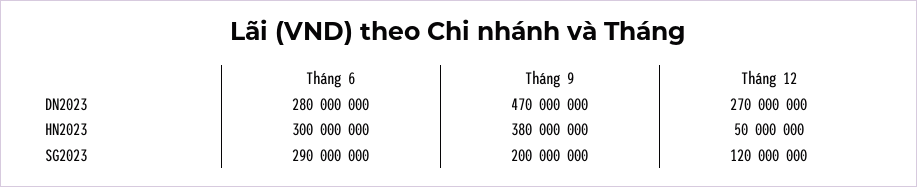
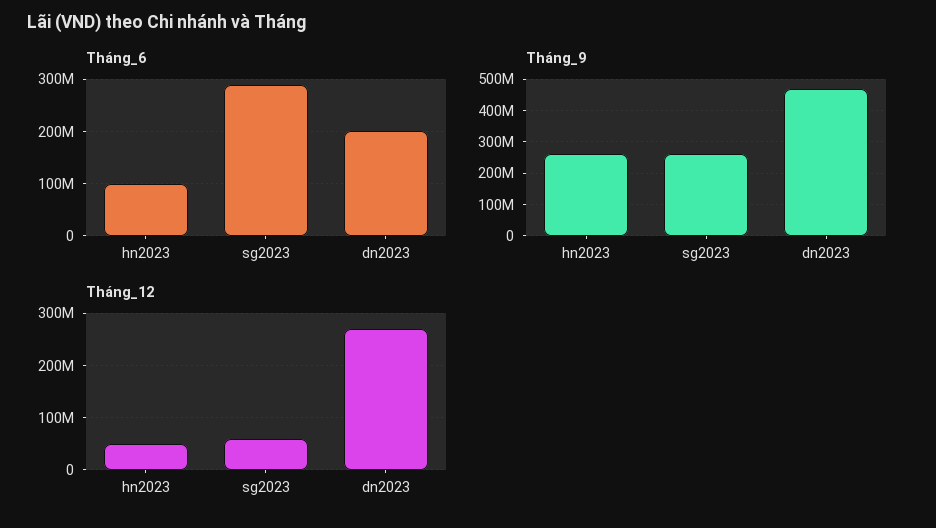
Tháng 6, DN2023: 280000000 -> 200000000
Tháng 6, HN2023: 300000000 -> 100000000
Tháng 9, HN2023: 380000000 -> 260000000
Tháng 9, SG2023: 200000000 -> 260000000
Tháng 12, SG2023: 120000000 -> 60000000

